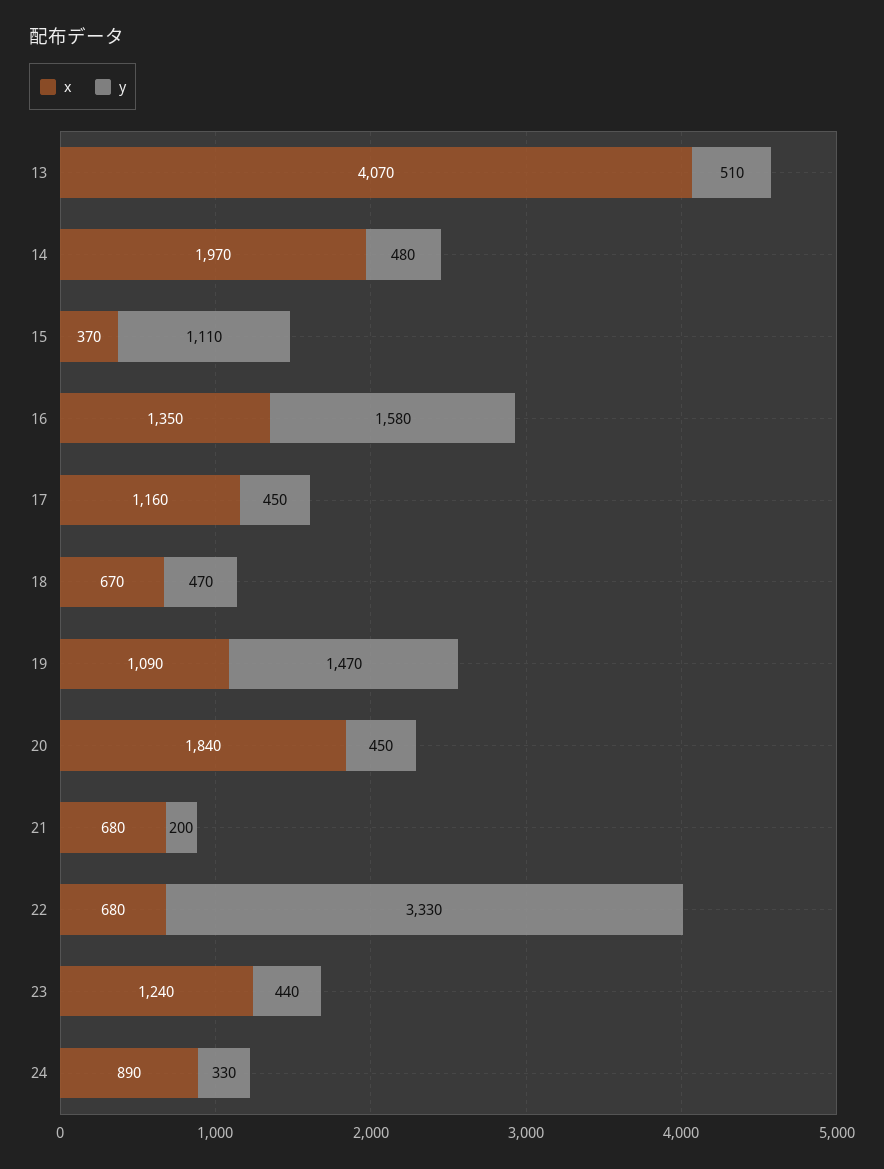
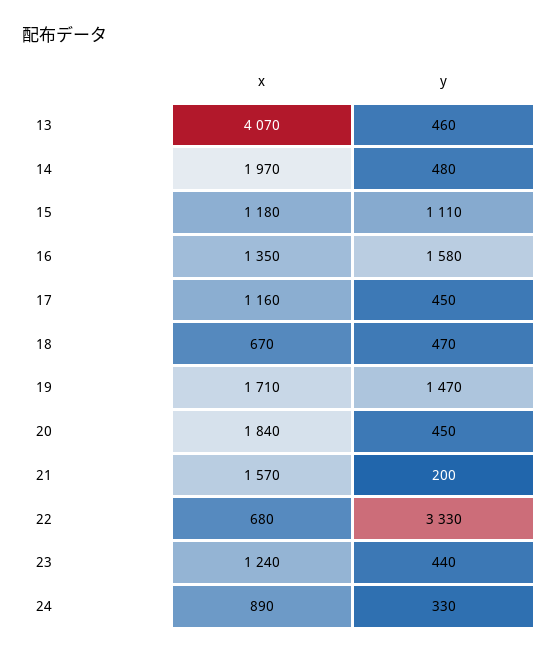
y, 13: 510 -> 460
x, 15: 370 -> 1180
x, 19: 1090 -> 1710
x, 21: 680 -> 1570

